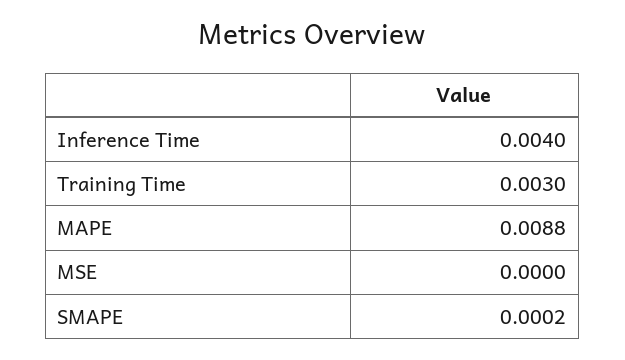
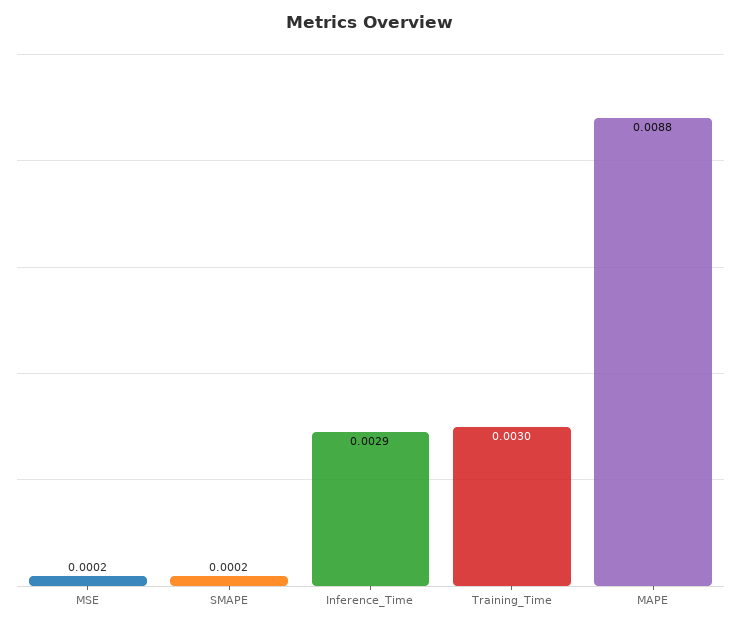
Inference Time: 0.004 -> 0.0029
MSE: 0 -> 0.0002

